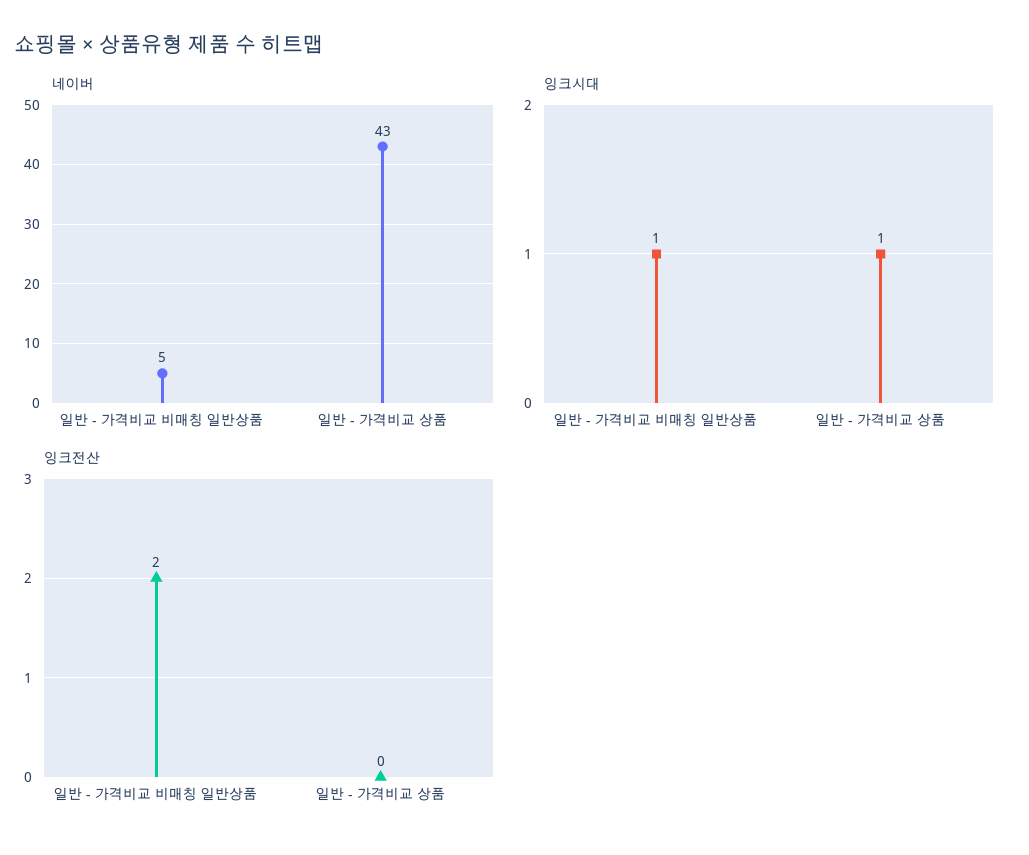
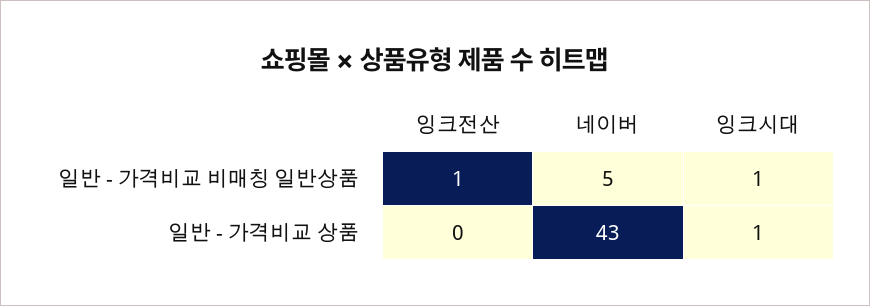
잉크전산, 일반 - 가격비교 비매칭 일반상품: 2 -> 1

